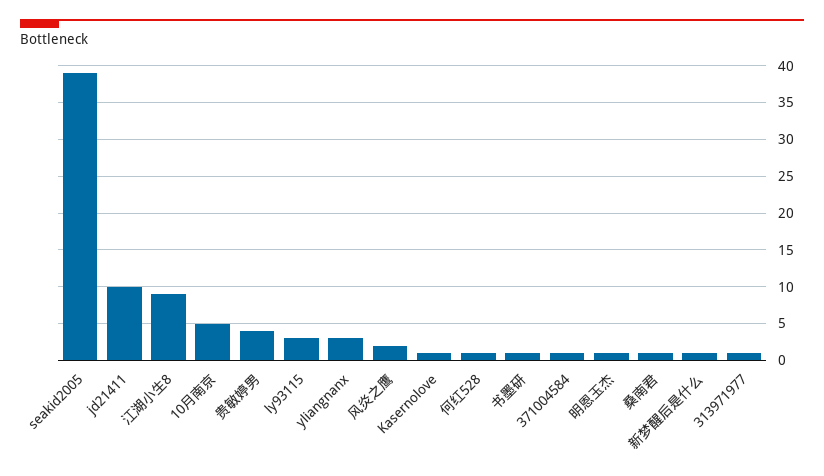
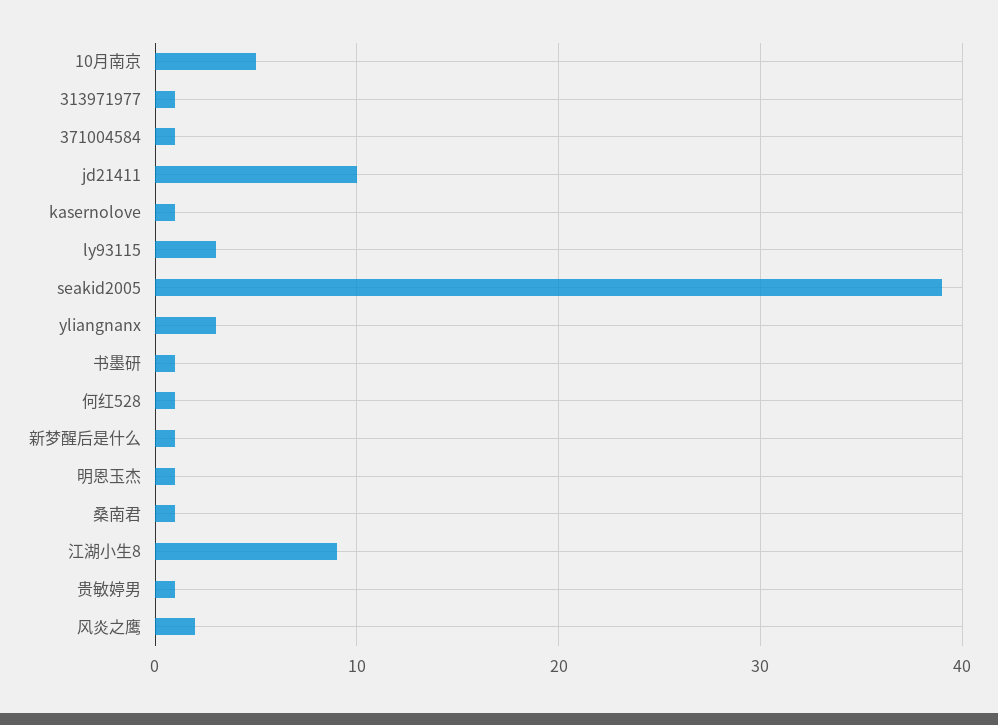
贵敏婷男: 4 -> 1

